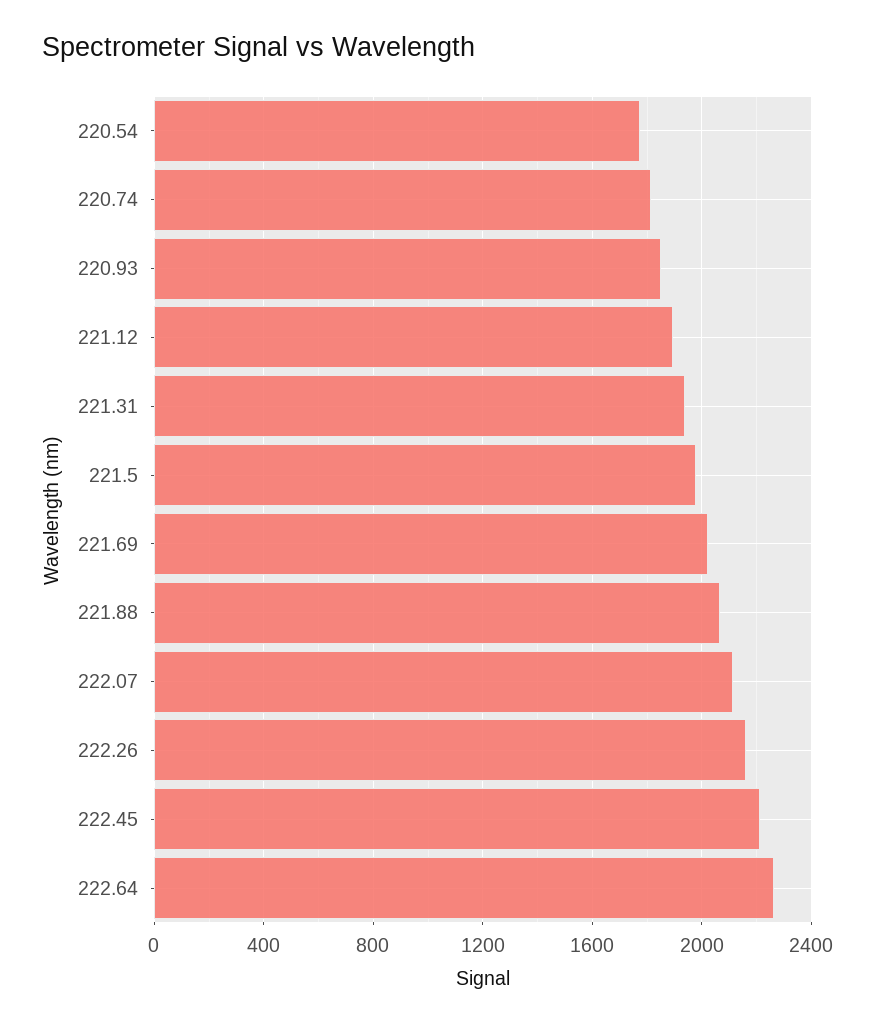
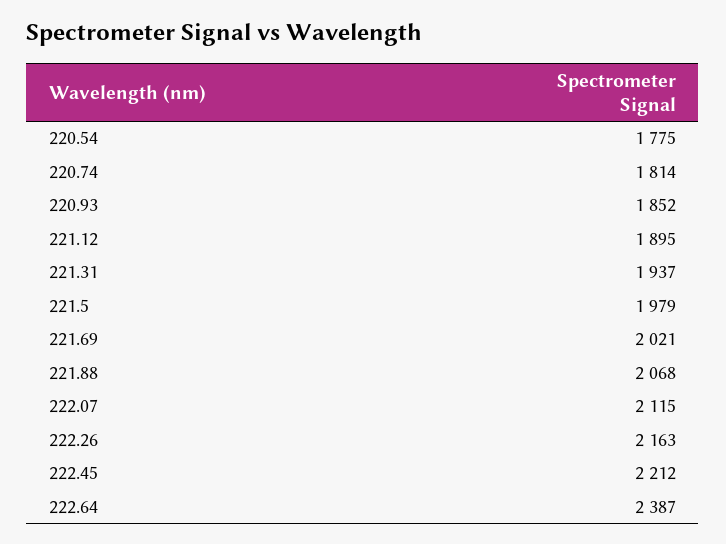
222.64: 2250 -> 2387

